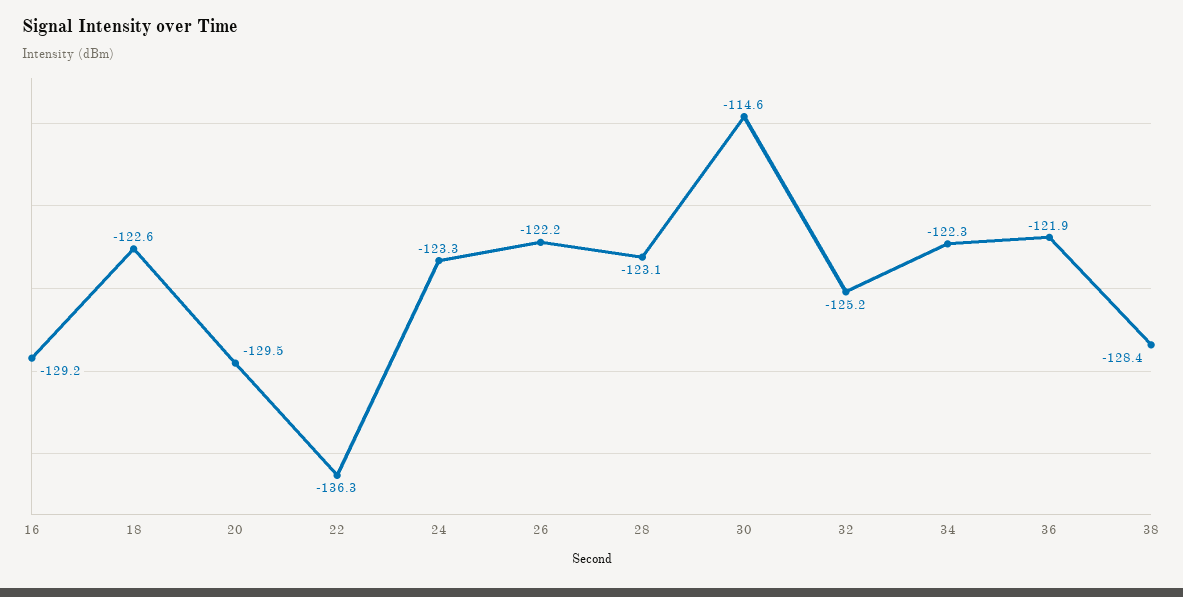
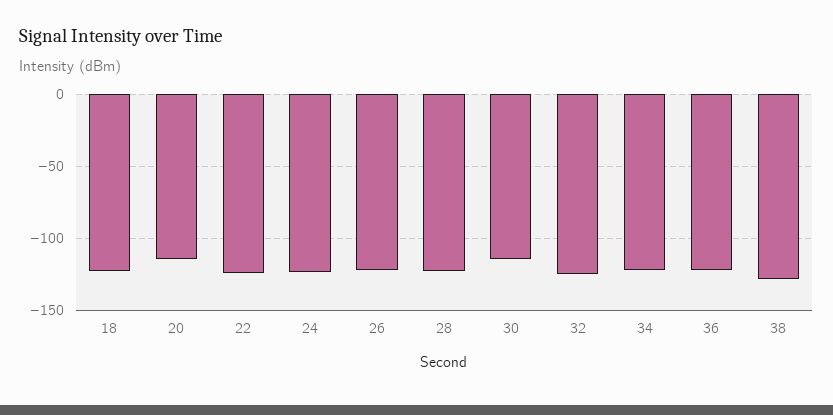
16: -129.2 -> none
20: -129.5 -> -115
22: -136.3 -> -125

